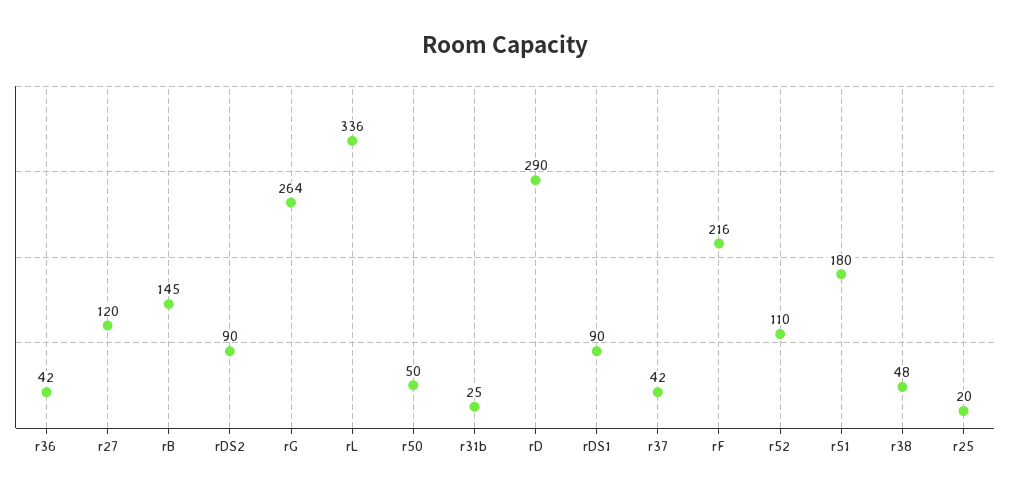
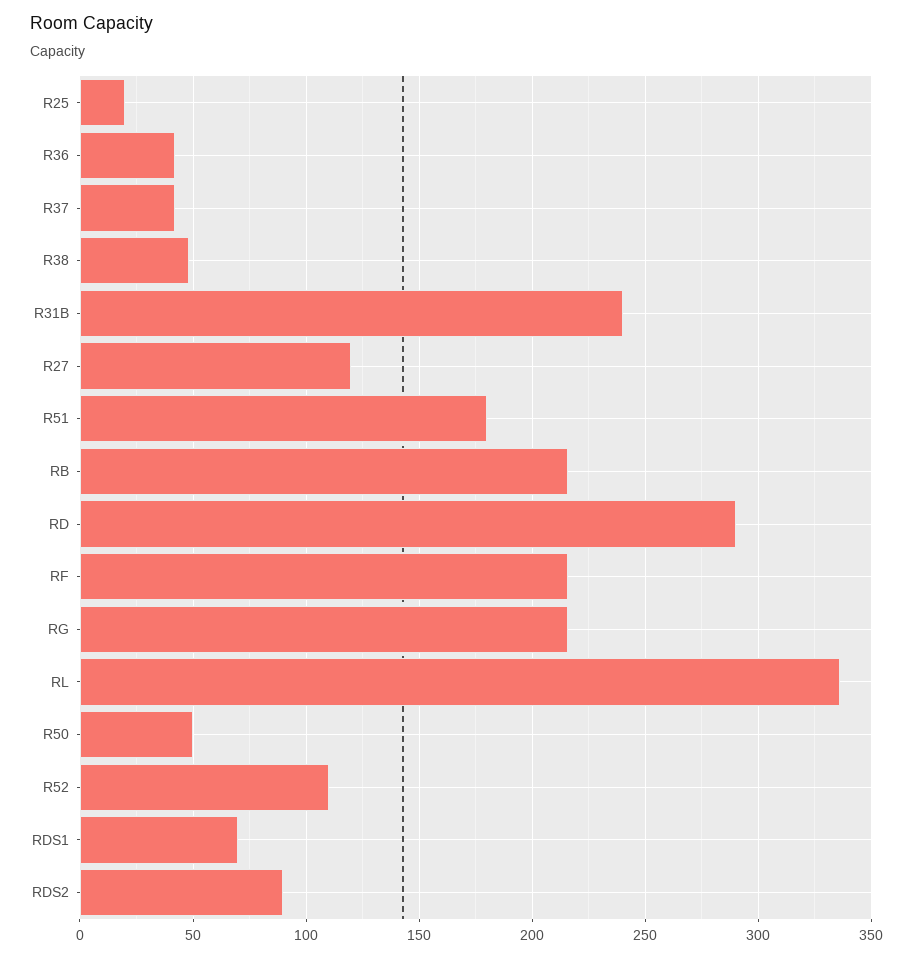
rB: 145 -> 215
rG: 264 -> 215
r31b: 25 -> 240
rDS1: 90 -> 70

